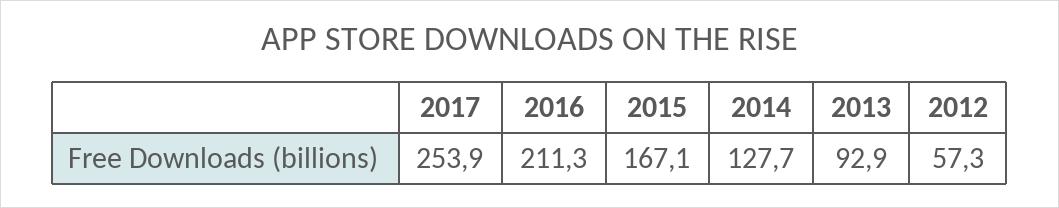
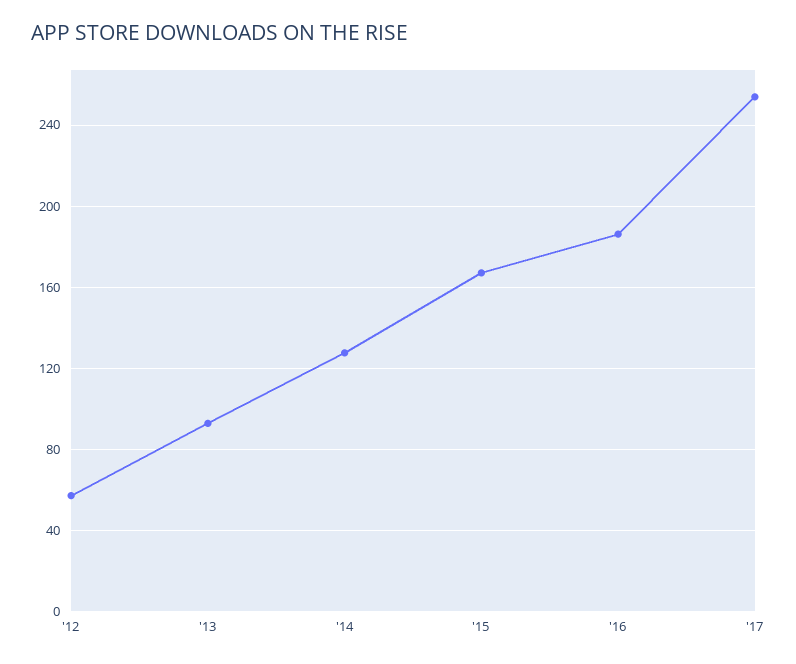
2016: 211.3 -> 185

